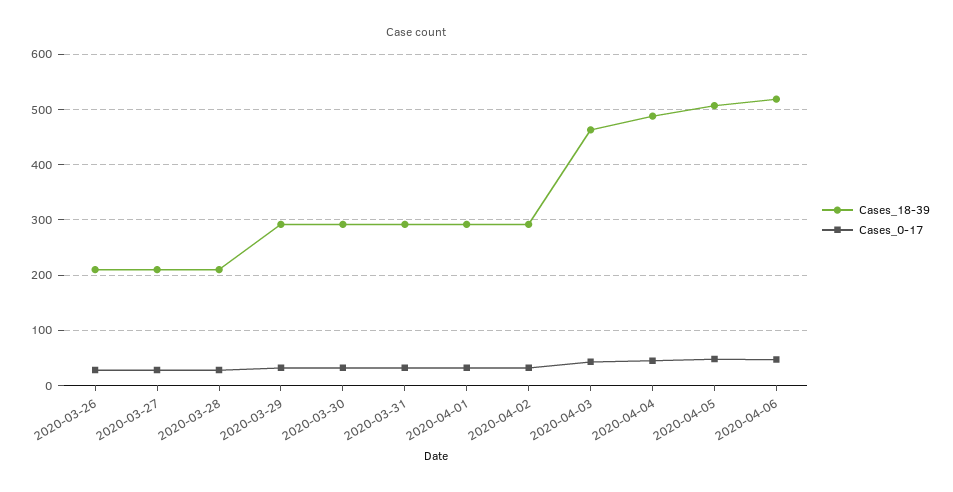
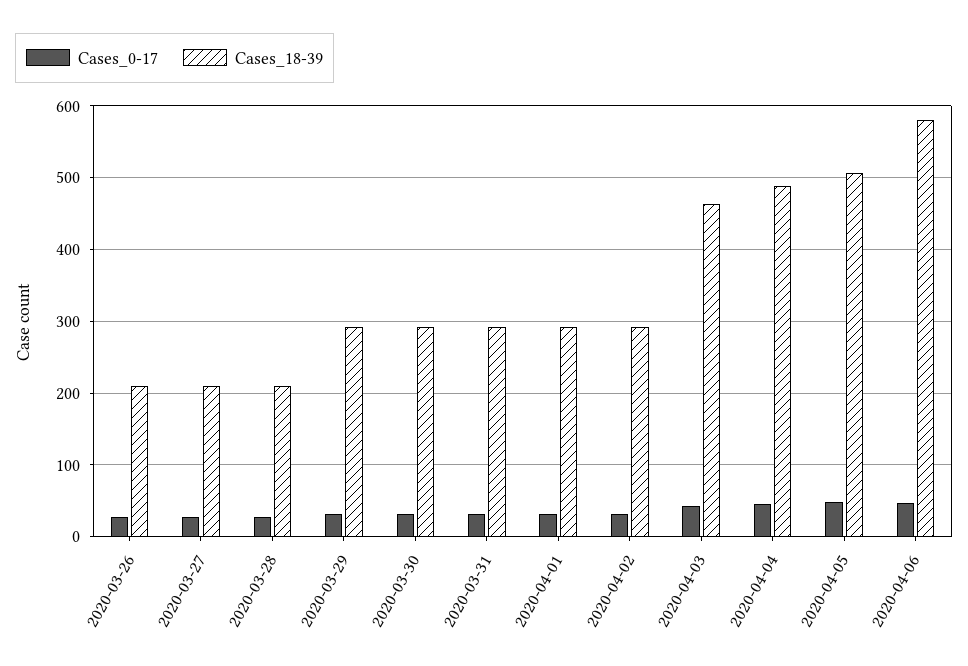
Cases_18-39, 2020-04-06: 520 -> 580

